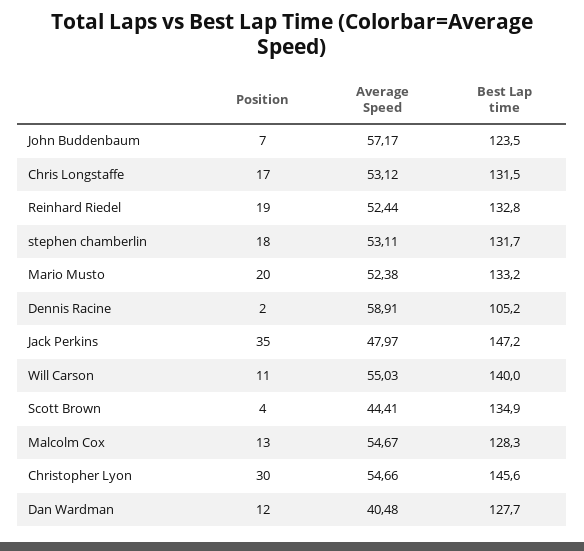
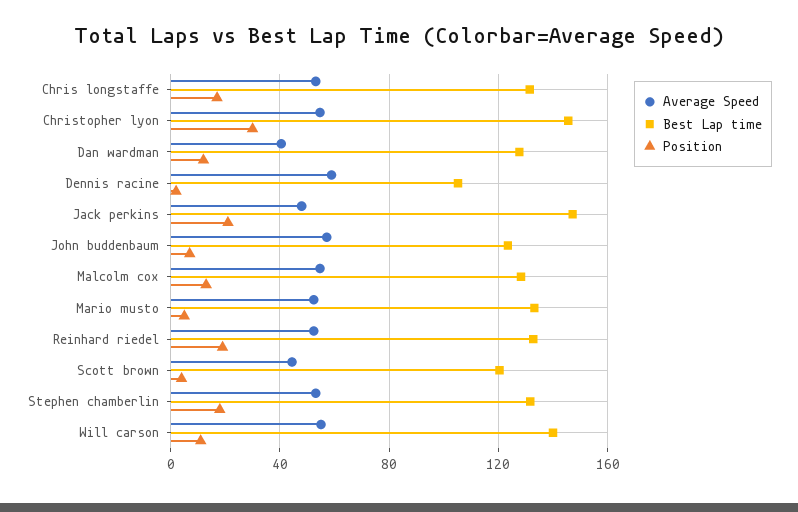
Position, Mario Musto: 20 -> 5
Position, Jack Perkins: 35 -> 20
Best Lap time, Scott Brown: 134.9 -> 120

